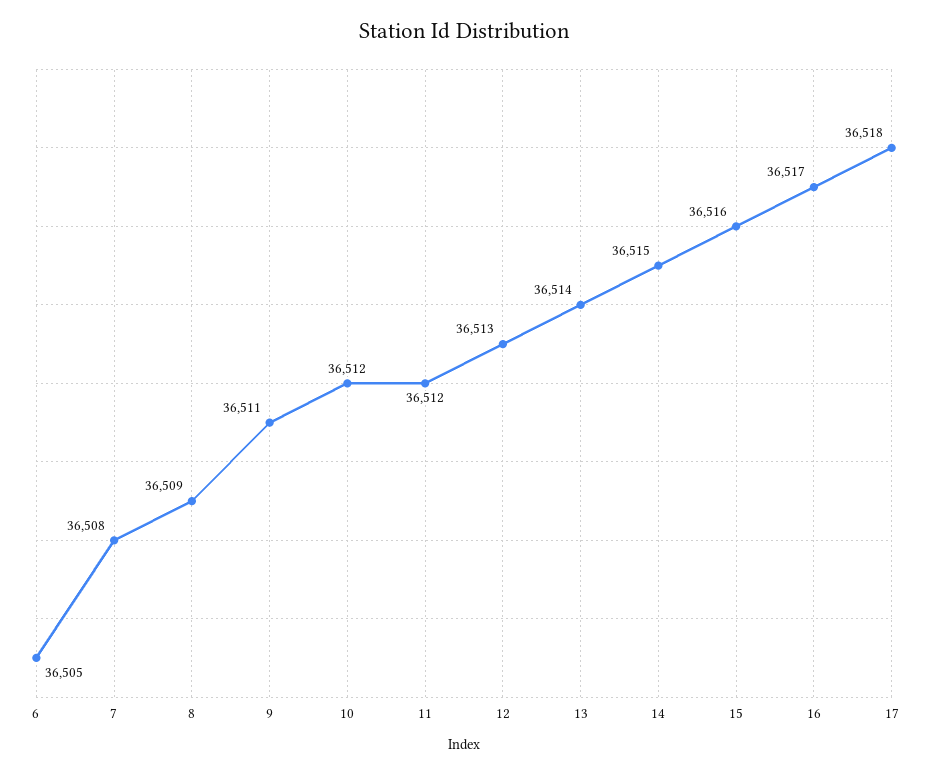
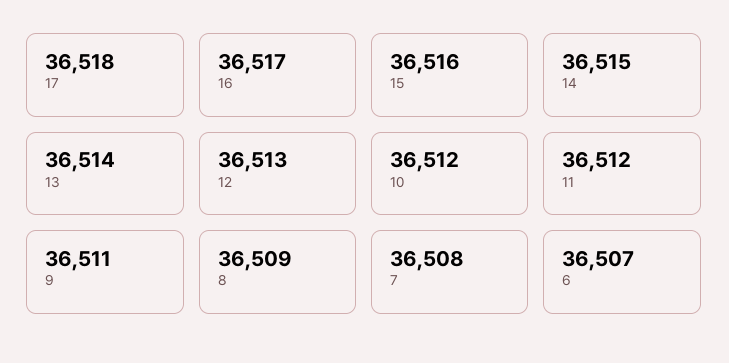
6: 36505 -> 36507

